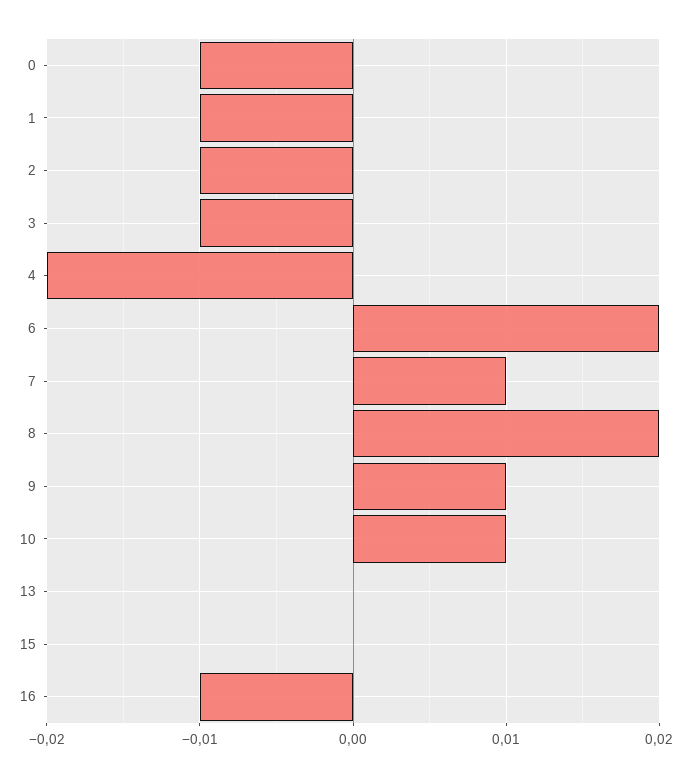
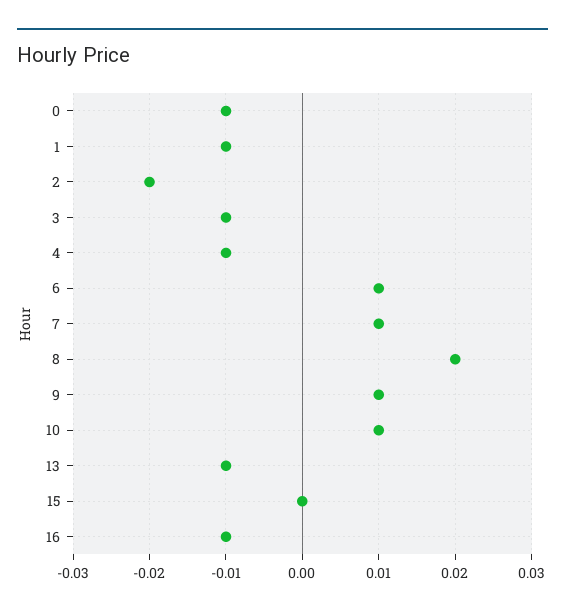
2: -0.01 -> -0.02
4: -0.02 -> -0.01
6: 0.02 -> 0.01
13: 0 -> -0.01

